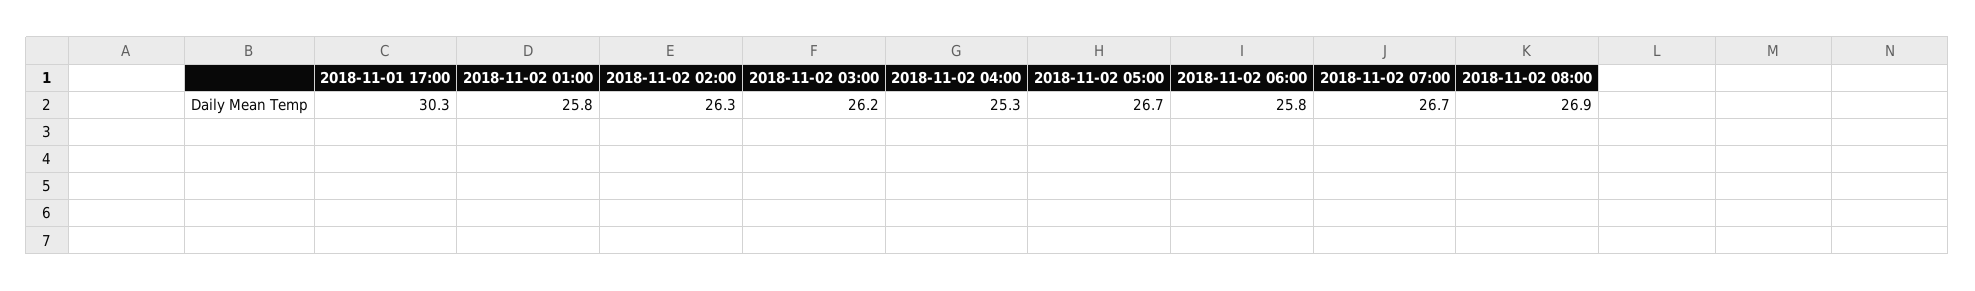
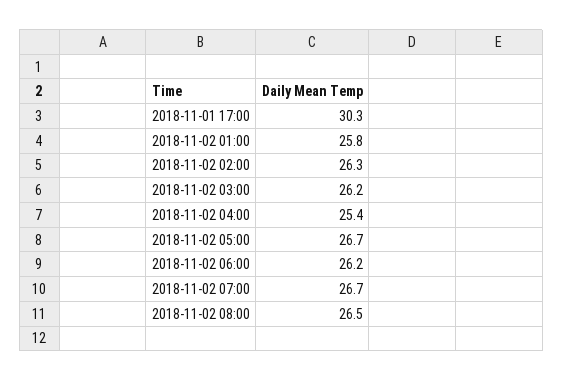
2018-11-02 04:00: 25.3 -> 25.4
2018-11-02 06:00: 25.8 -> 26.2
2018-11-02 08:00: 26.9 -> 26.5

